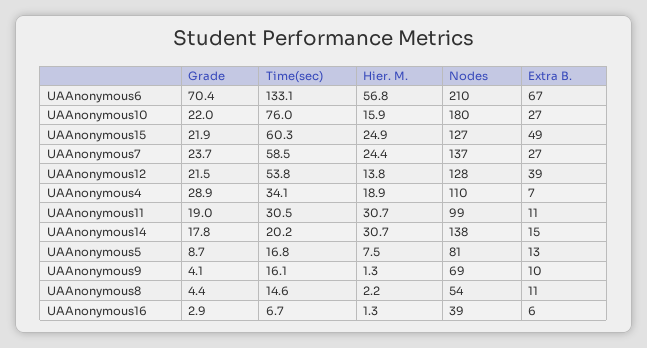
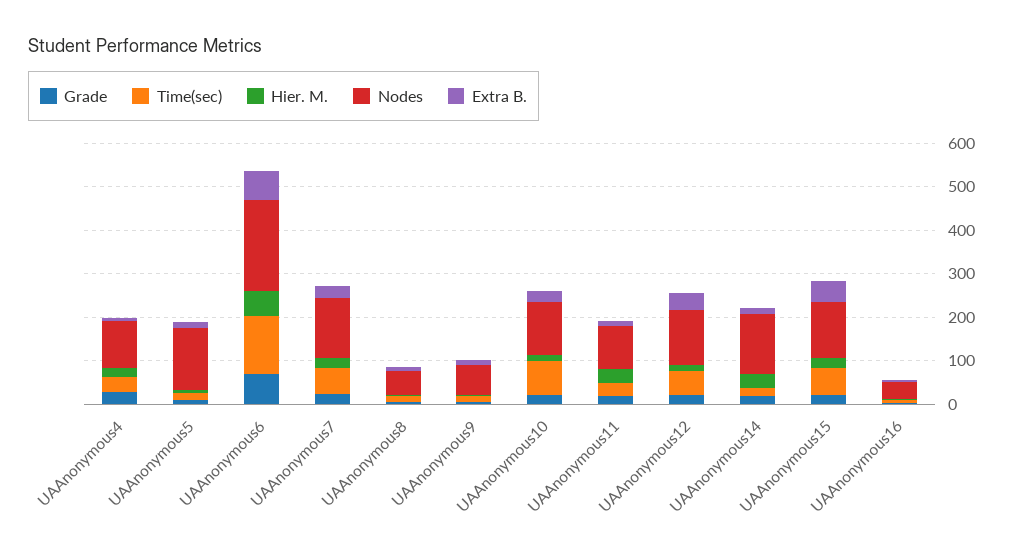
Nodes, UAAnonymous10: 180 -> 120
Nodes, UAAnonymous5: 81 -> 140

